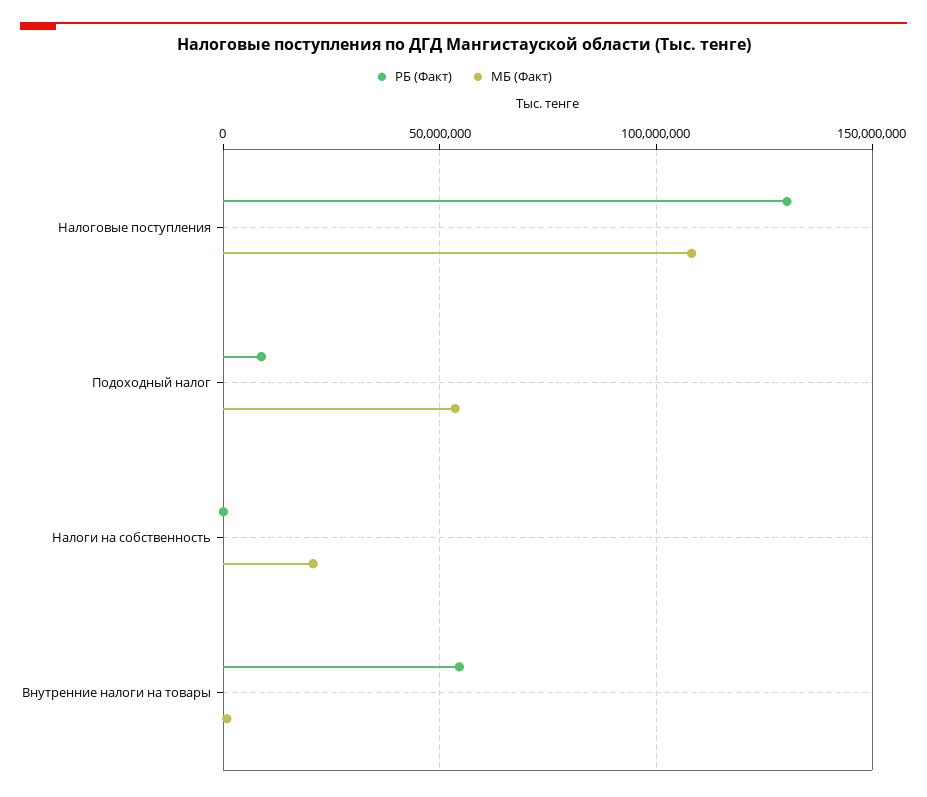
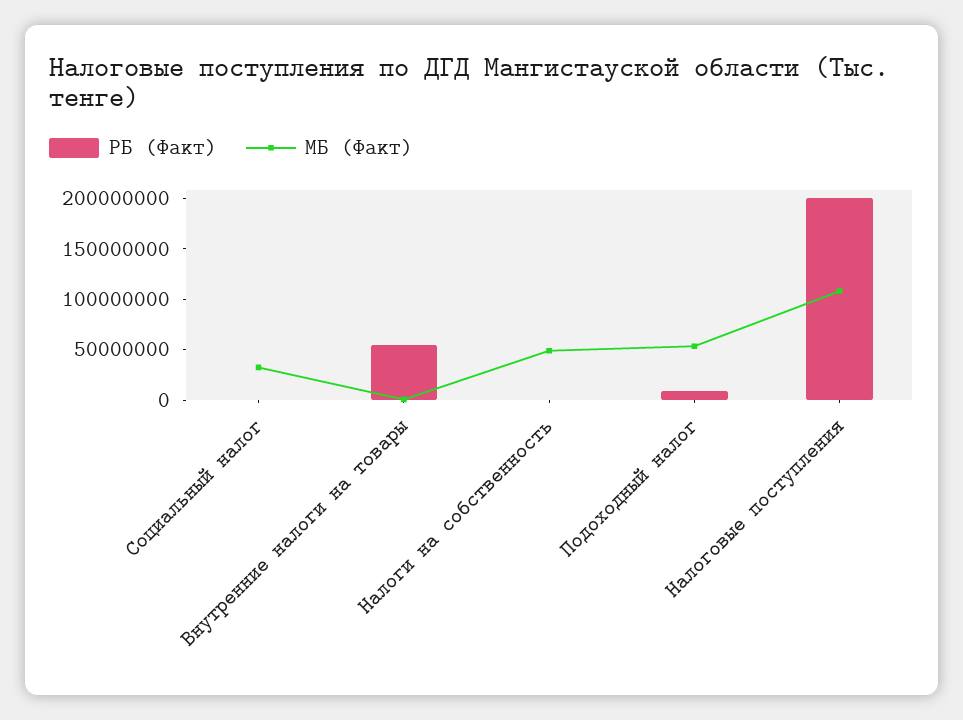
РБ (Факт), Налоговые поступления: 130000000 -> 200000000
МБ (Факт), Налоги на собственность: 20000000 -> 50000000
РБ (Факт), Социальный налог: none -> 0
МБ (Факт), Социальный налог: none -> 30000000

